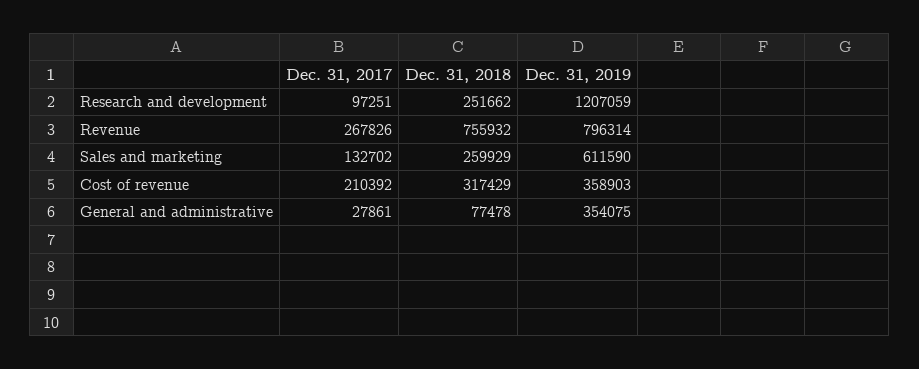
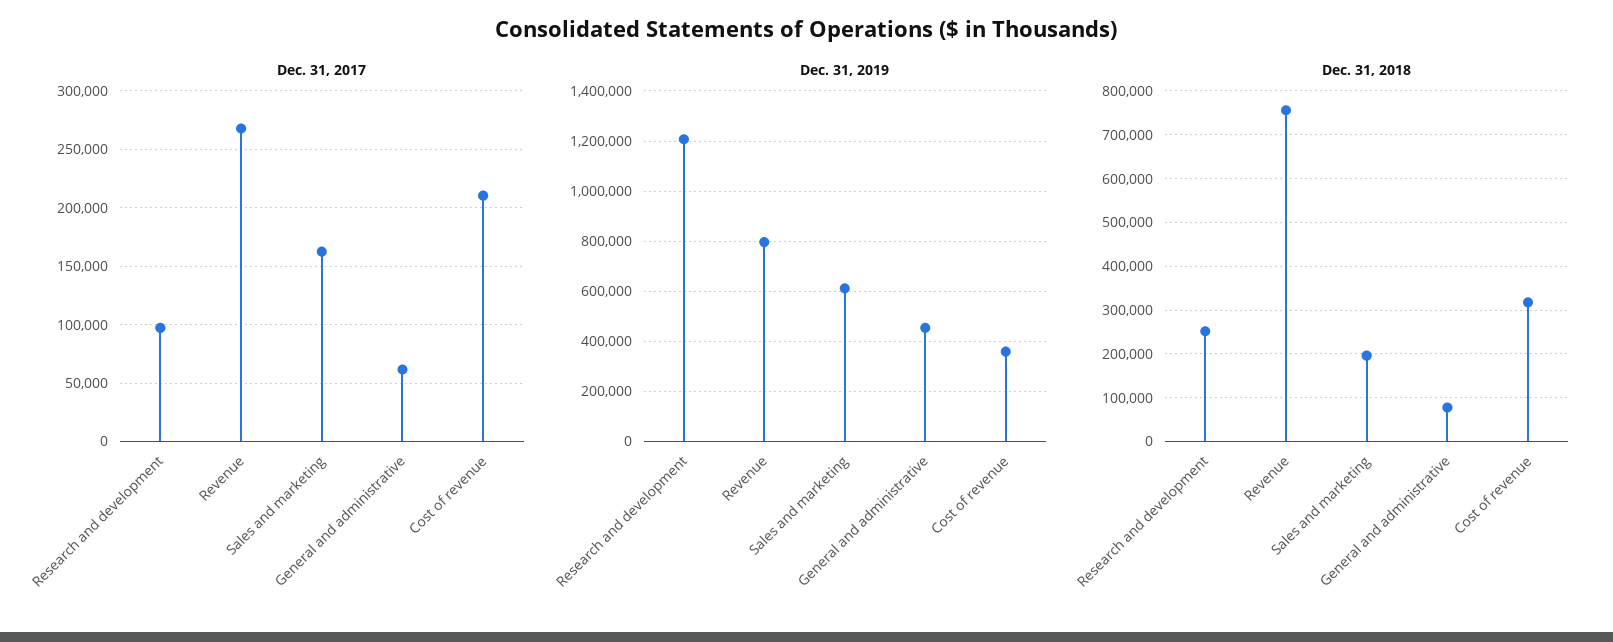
Dec. 31, 2017, Sales and marketing: 132702 -> 160000
Dec. 31, 2018, Sales and marketing: 259929 -> 200000
Dec. 31, 2017, General and administrative: 27861 -> 60000
Dec. 31, 2019, General and administrative: 354075 -> 450000

